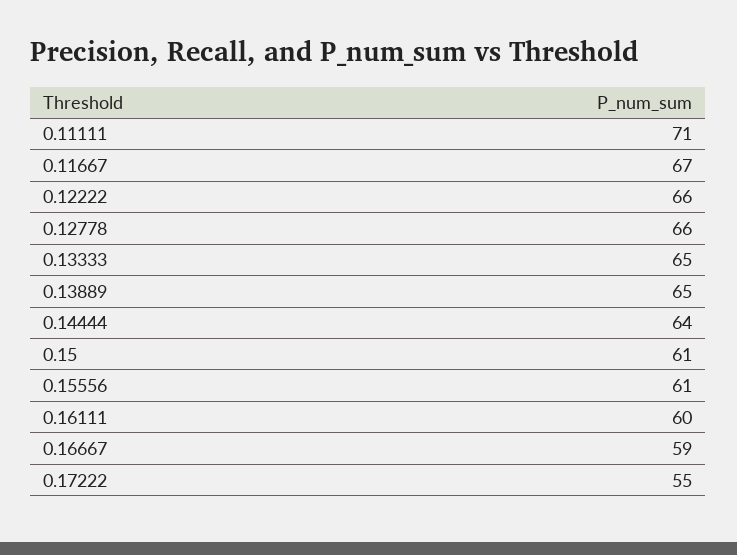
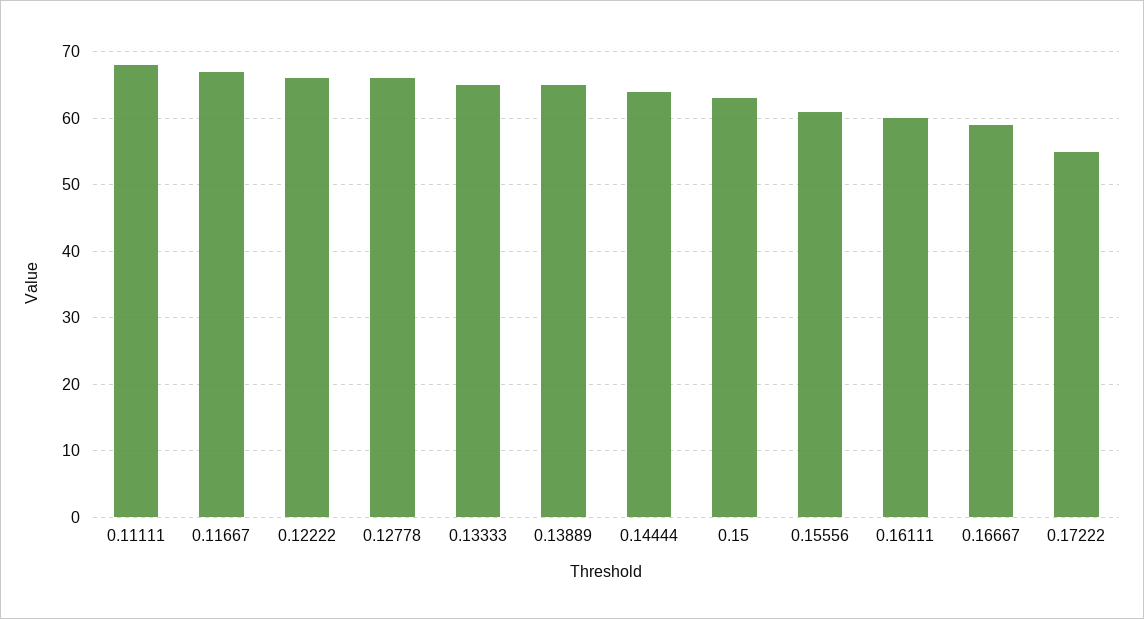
0.11111: 71 -> 68
0.15: 61 -> 63

